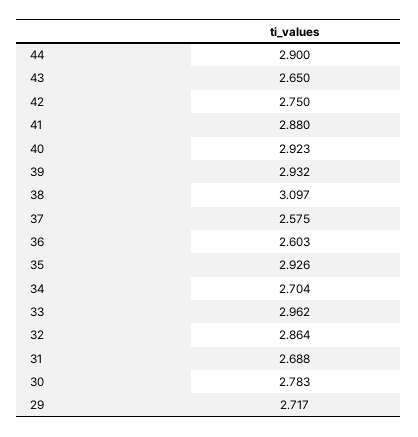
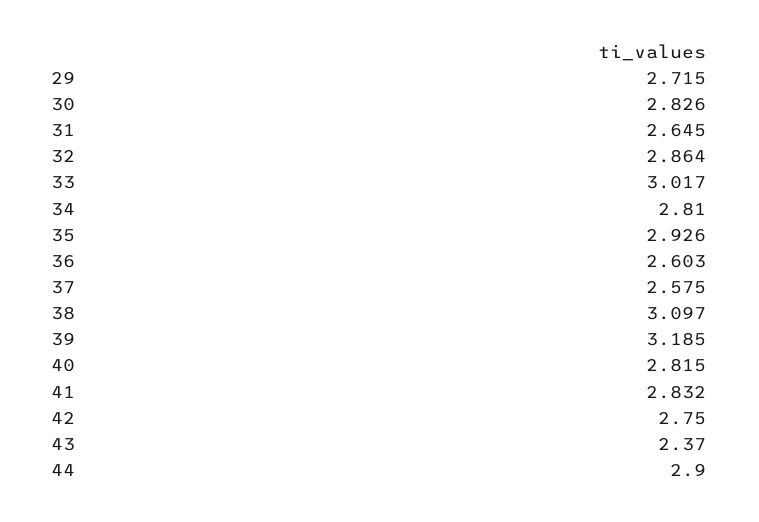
43: 2.65 -> 2.37
41: 2.88 -> 2.832
40: 2.923 -> 2.815
39: 2.932 -> 3.185
34: 2.704 -> 2.81
33: 2.962 -> 3.017
31: 2.688 -> 2.645
30: 2.783 -> 2.826
29: 2.717 -> 2.715

